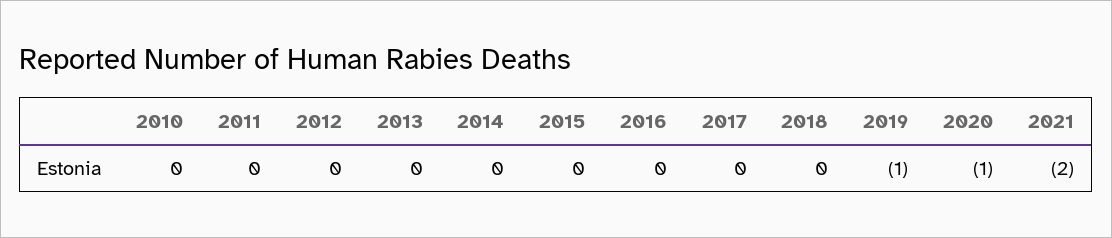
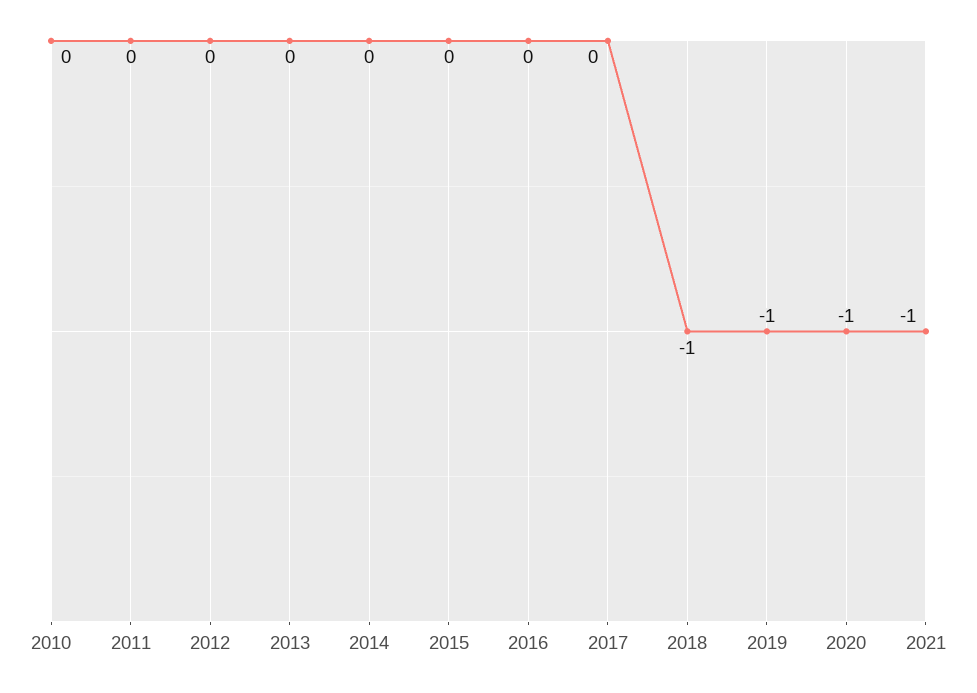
2018: 0 -> -1
2021: -2 -> -1

